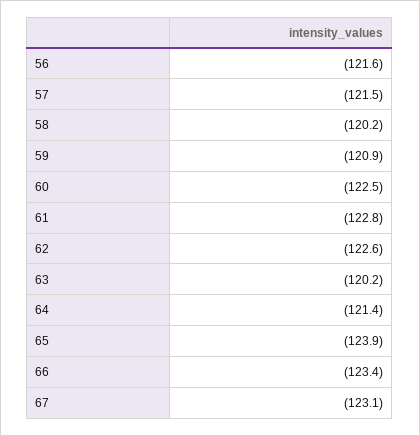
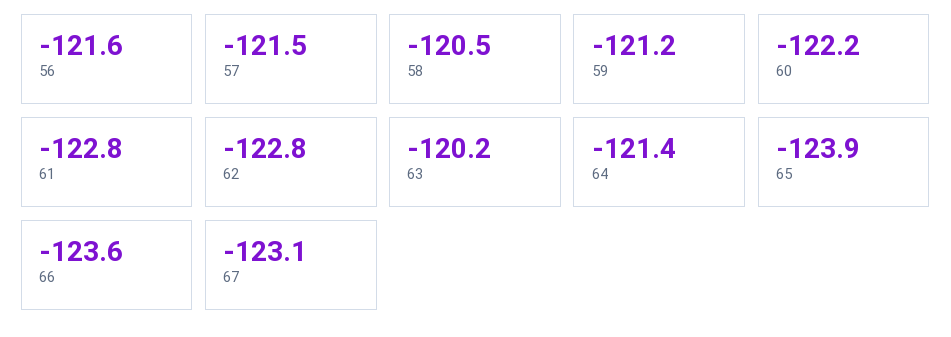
58: -120.2 -> -120.5
59: -120.9 -> -121.2
60: -122.5 -> -122.2
62: -122.6 -> -122.8
66: -123.4 -> -123.6

